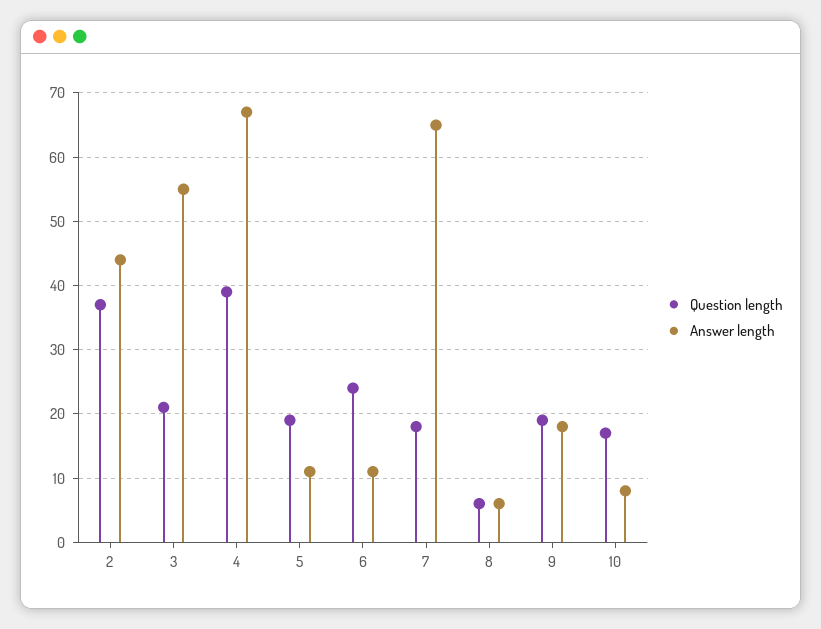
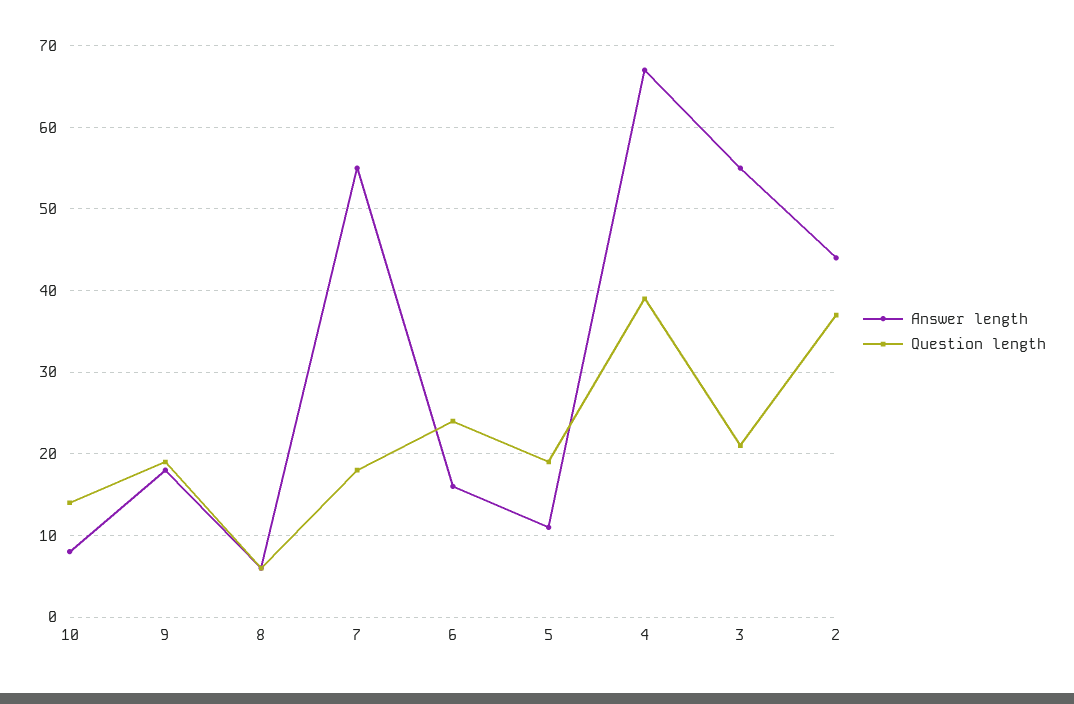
Answer length, 6: 11 -> 16
Answer length, 7: 65 -> 55
Question length, 10: 17 -> 14

